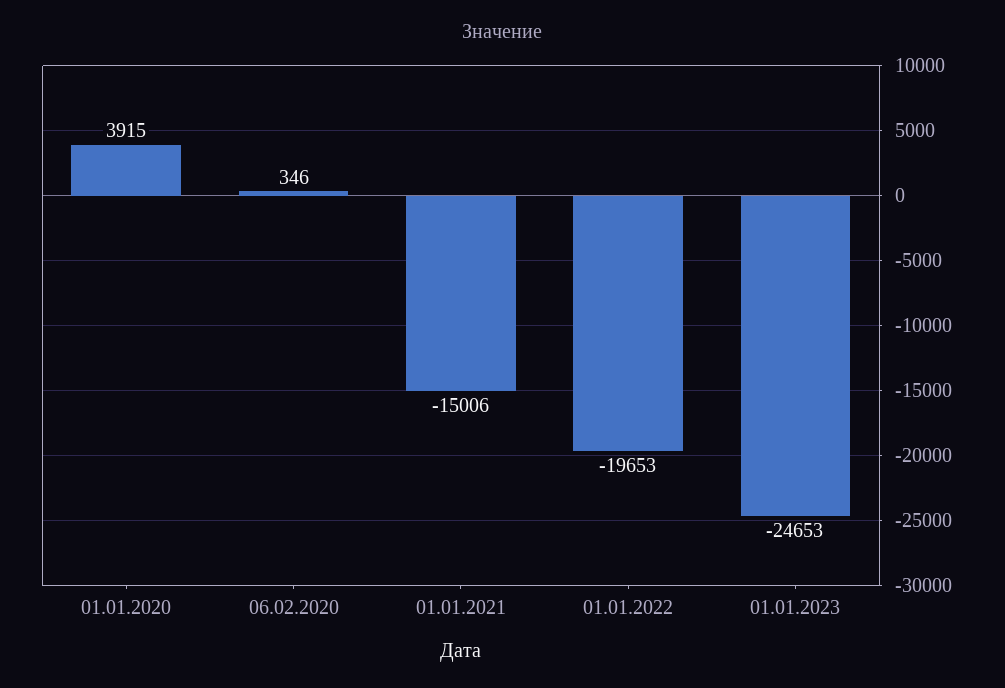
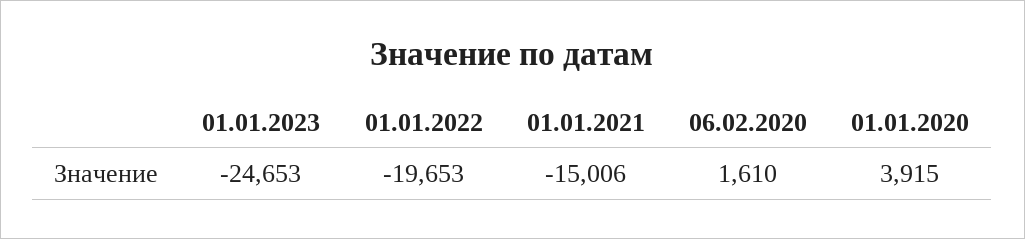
06.02.2020: 346 -> 1610

